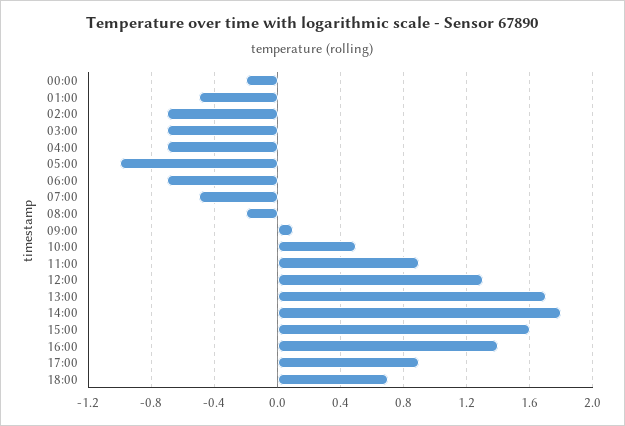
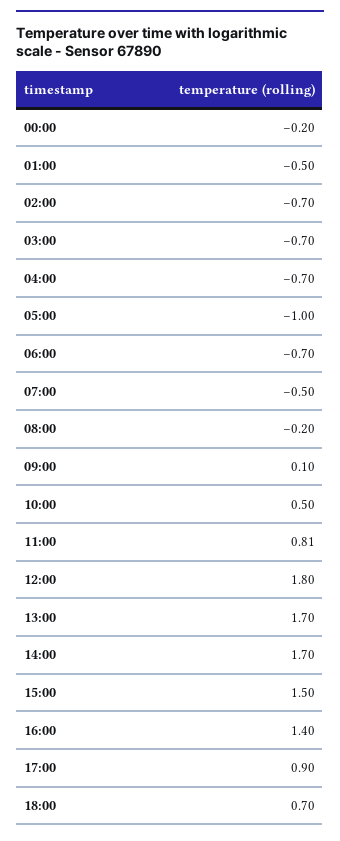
11:00: 0.9 -> 0.81
12:00: 1.3 -> 1.8
14:00: 1.8 -> 1.7
15:00: 1.6 -> 1.5

